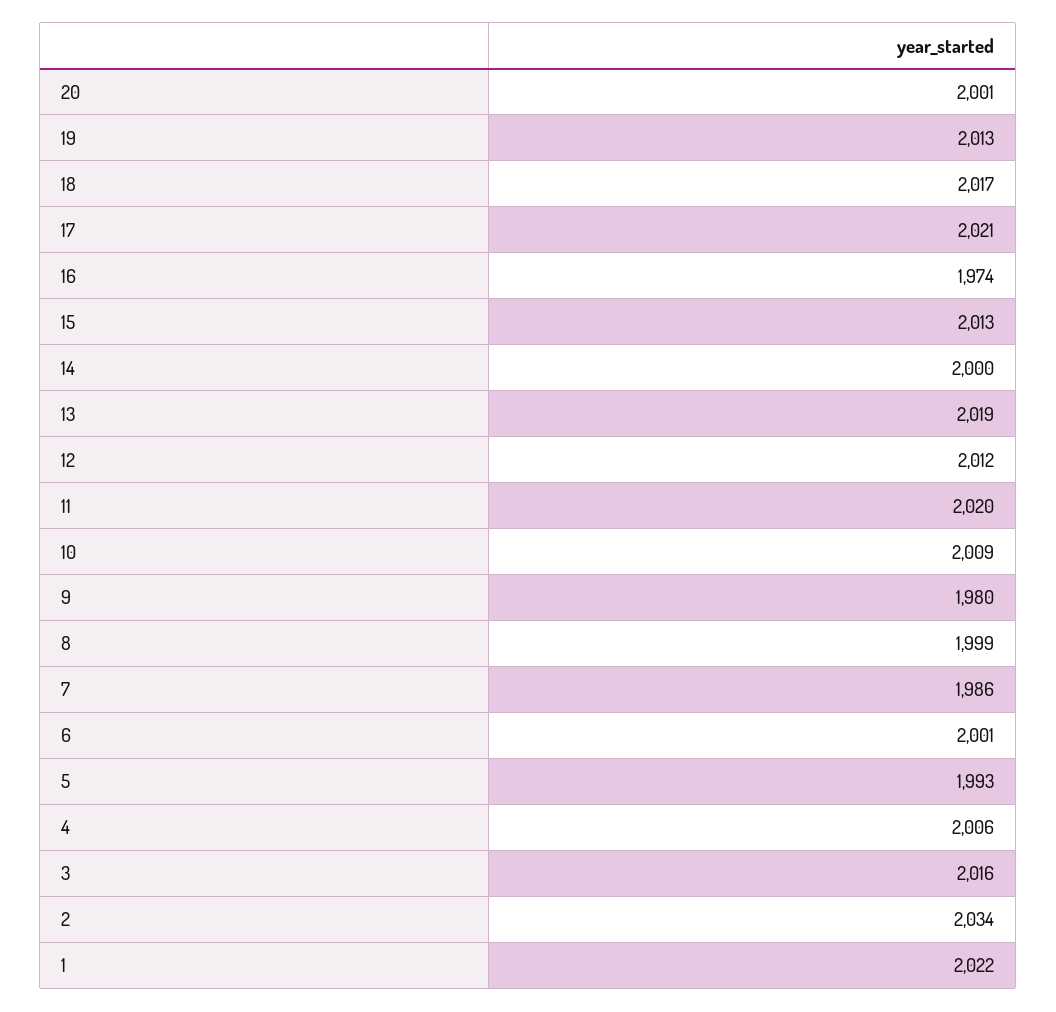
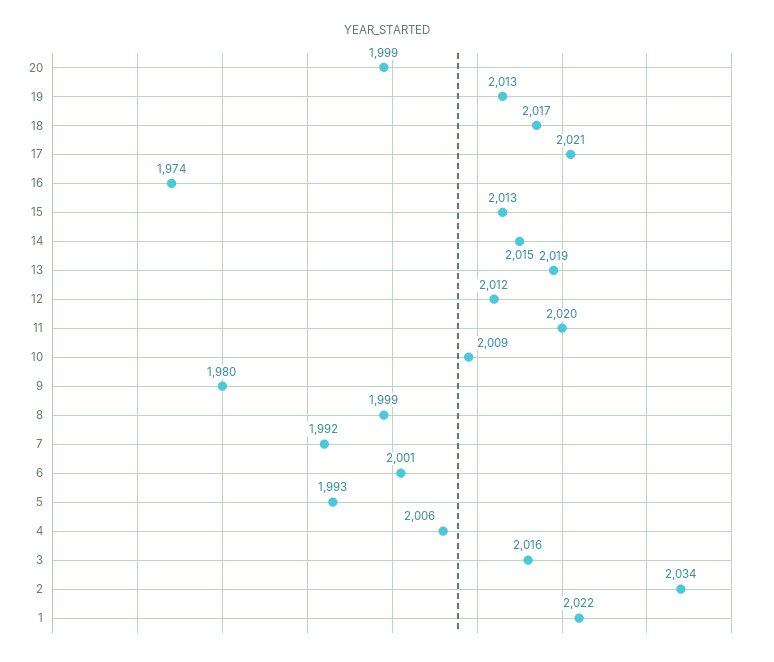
20: 2001 -> 1999
14: 2000 -> 2015
7: 1986 -> 1992

